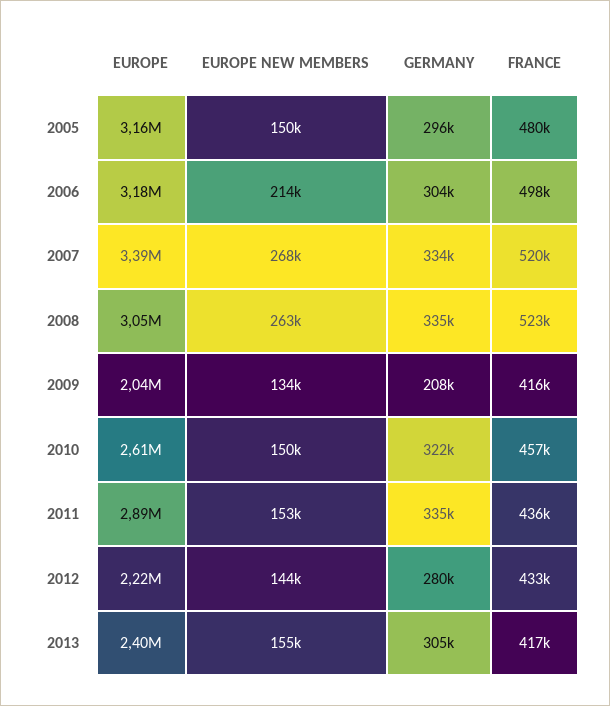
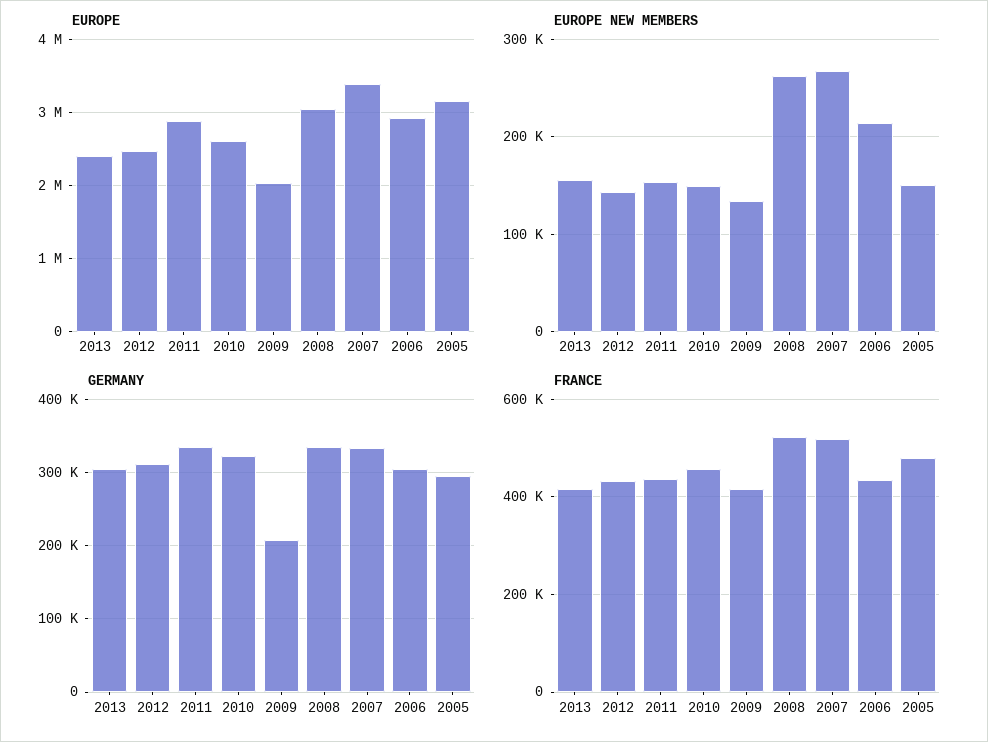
EUROPE, 2006: 3180000 -> 2900000
FRANCE, 2006: 498000 -> 440000
EUROPE, 2012: 2220000 -> 2500000
GERMANY, 2012: 280000 -> 310000

